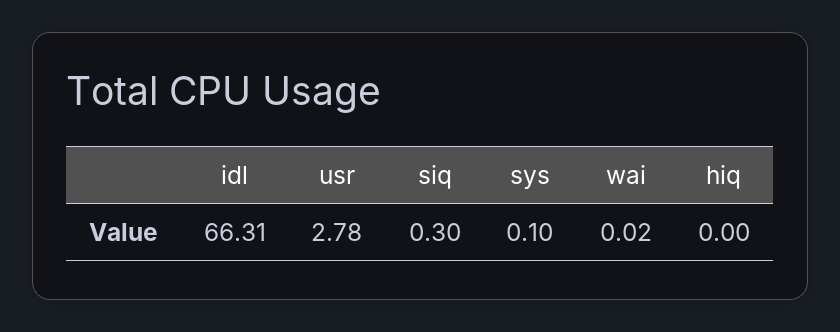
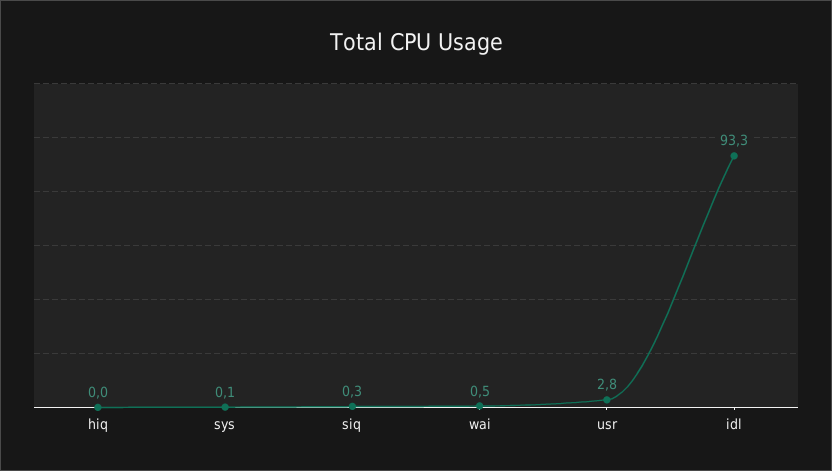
idl: 66.31 -> 93.3
wai: 0.02 -> 0.5

